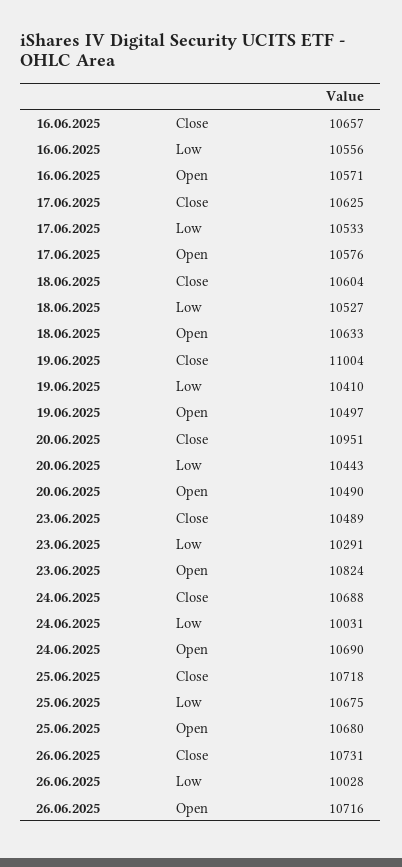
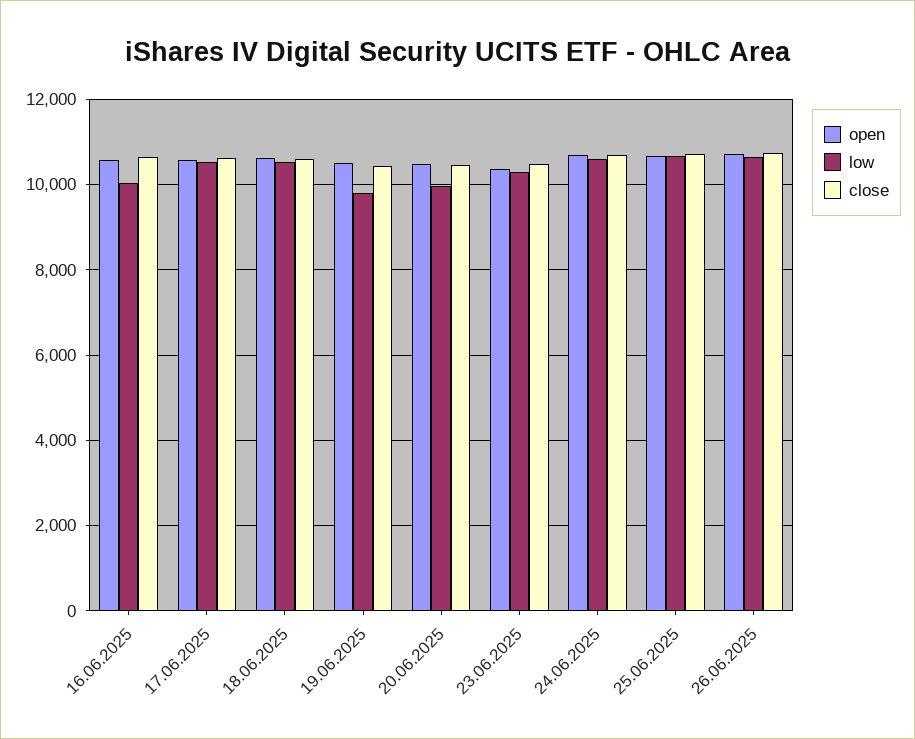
Low, 16.06.2025: 10556 -> 10000
Close, 19.06.2025: 11004 -> 10400
Low, 19.06.2025: 10410 -> 9800
Close, 20.06.2025: 10951 -> 10400
Low, 20.06.2025: 10443 -> 10000
Open, 23.06.2025: 10824 -> 10400
Low, 24.06.2025: 10031 -> 10600
Low, 26.06.2025: 10028 -> 10600

